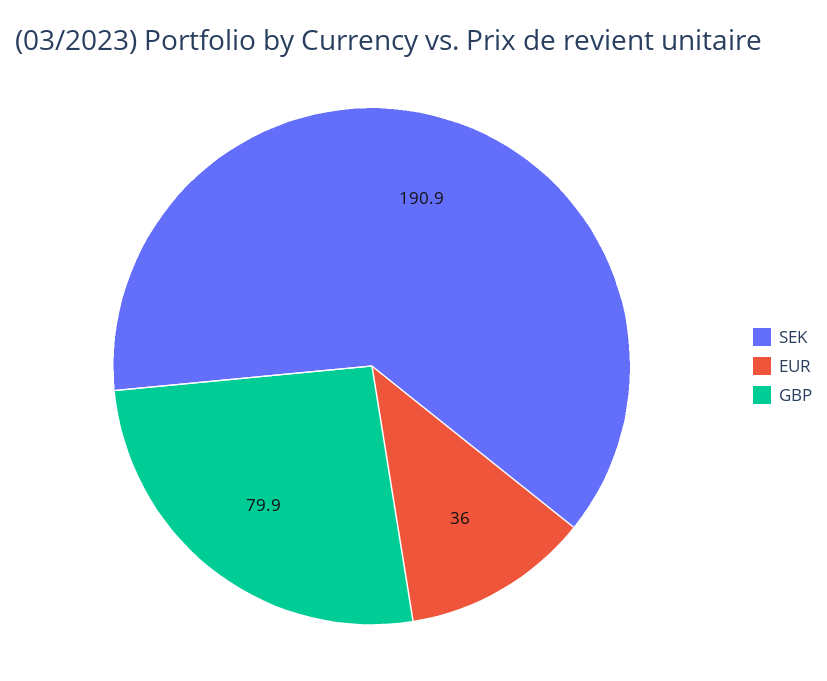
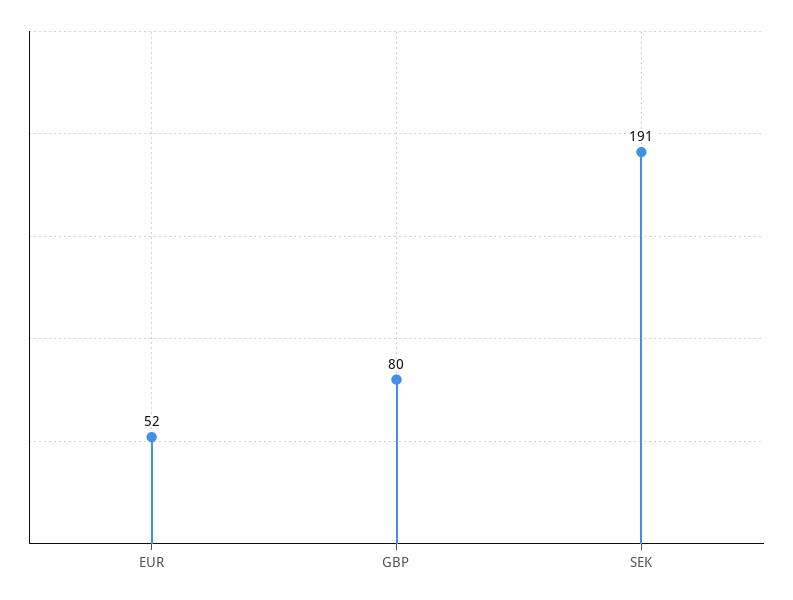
EUR: 36 -> 52

